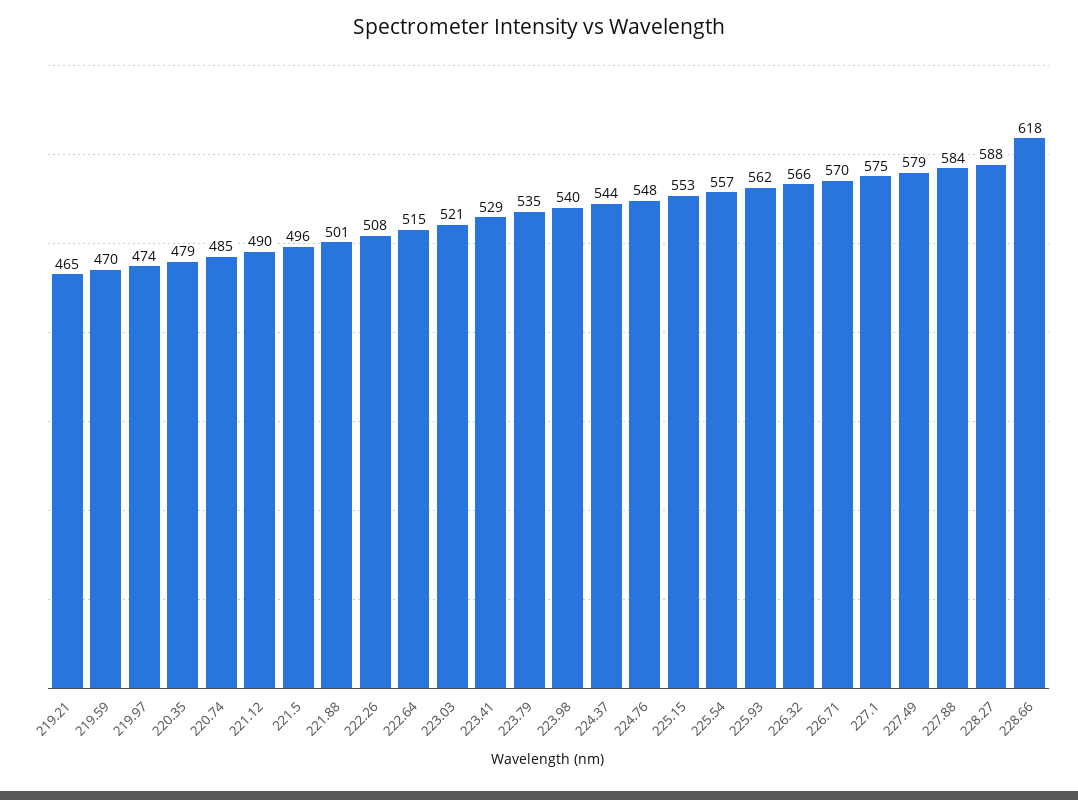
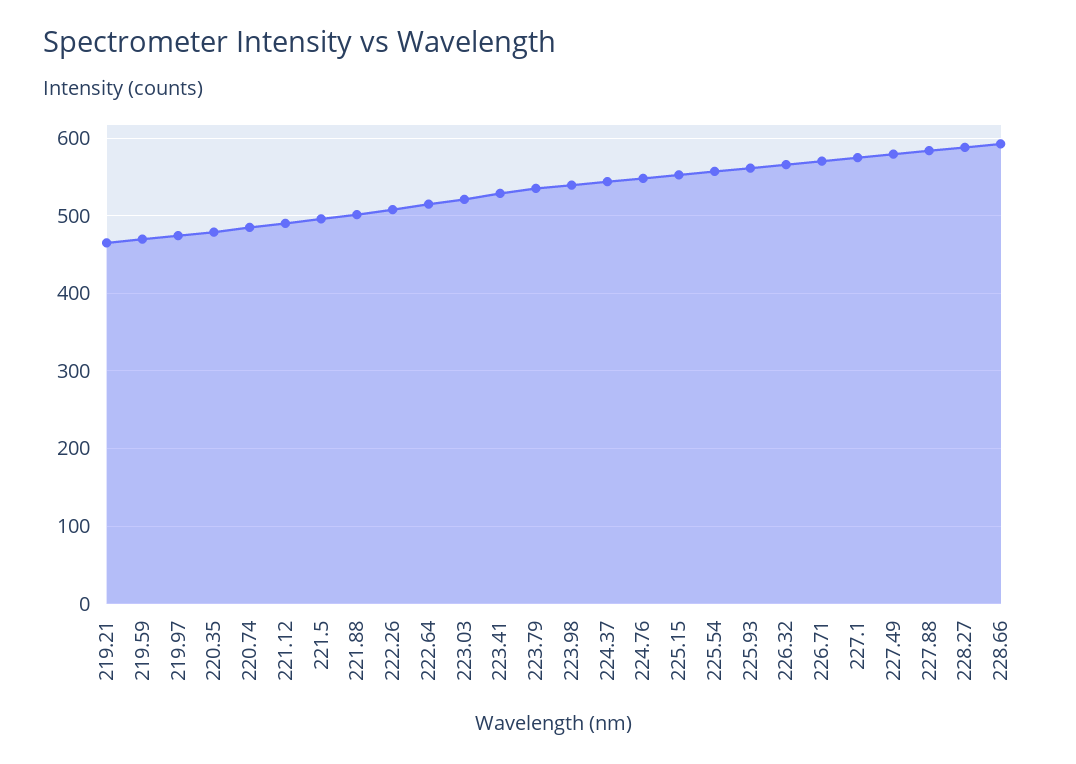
228.66: 618 -> 590

